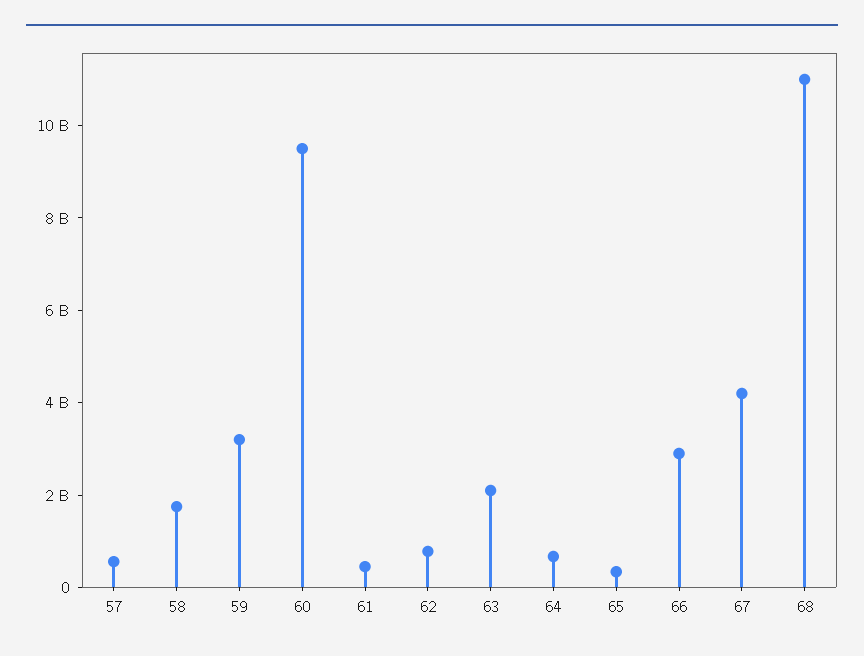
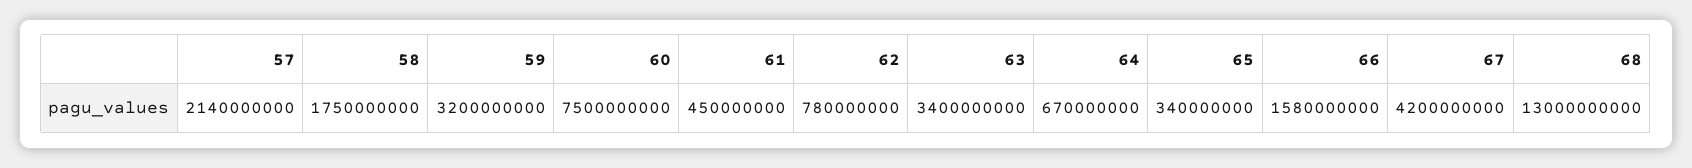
57: 500000000 -> 2140000000
60: 9500000000 -> 7500000000
63: 2000000000 -> 3400000000
66: 3000000000 -> 1580000000
68: 11000000000 -> 13000000000

